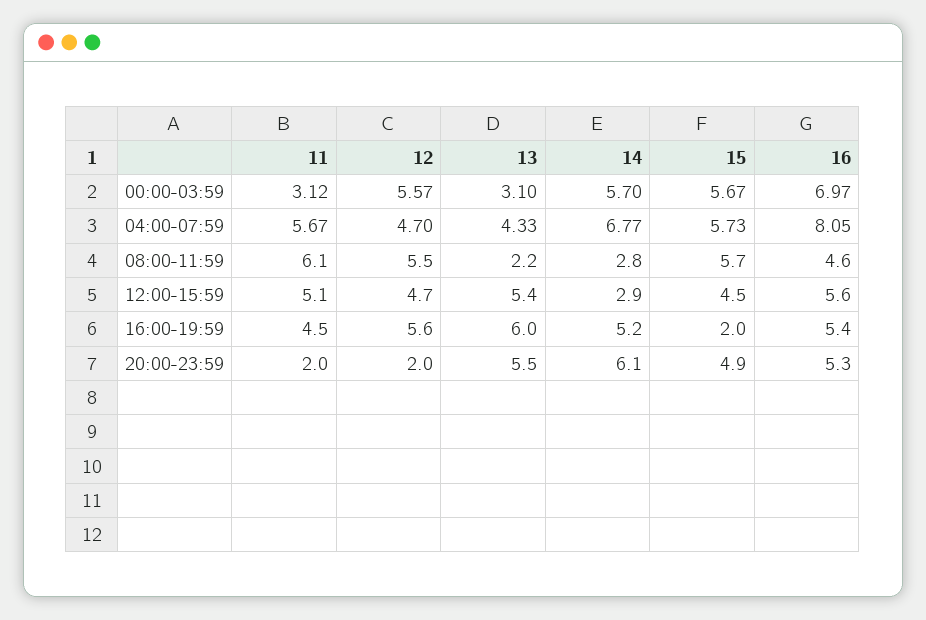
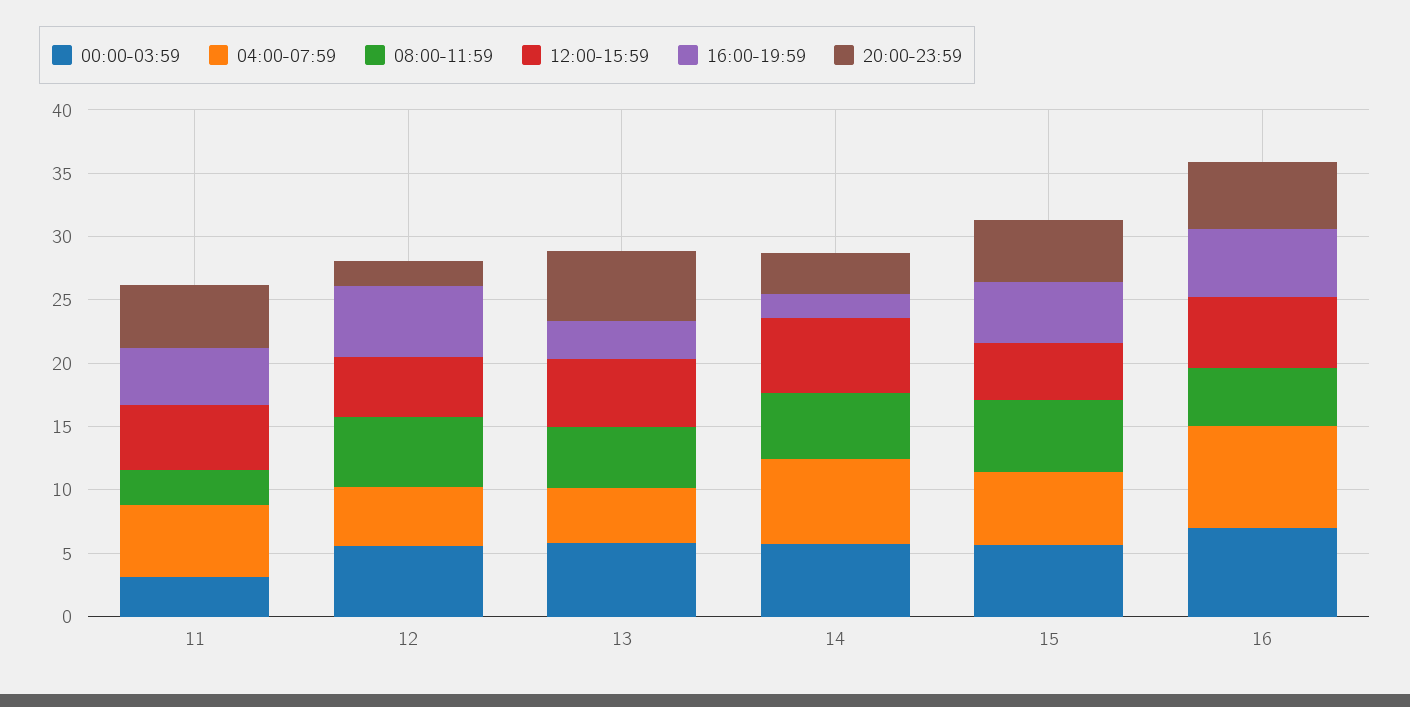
00:00-03:59, 13: 3.1 -> 6
08:00-11:59, 11: 6.1 -> 3
08:00-11:59, 13: 2.2 -> 5
08:00-11:59, 14: 2.8 -> 5
12:00-15:59, 14: 2.9 -> 6
16:00-19:59, 13: 6 -> 3
16:00-19:59, 14: 5.2 -> 2
16:00-19:59, 15: 2 -> 5
20:00-23:59, 11: 2 -> 5
20:00-23:59, 14: 6.1 -> 3

